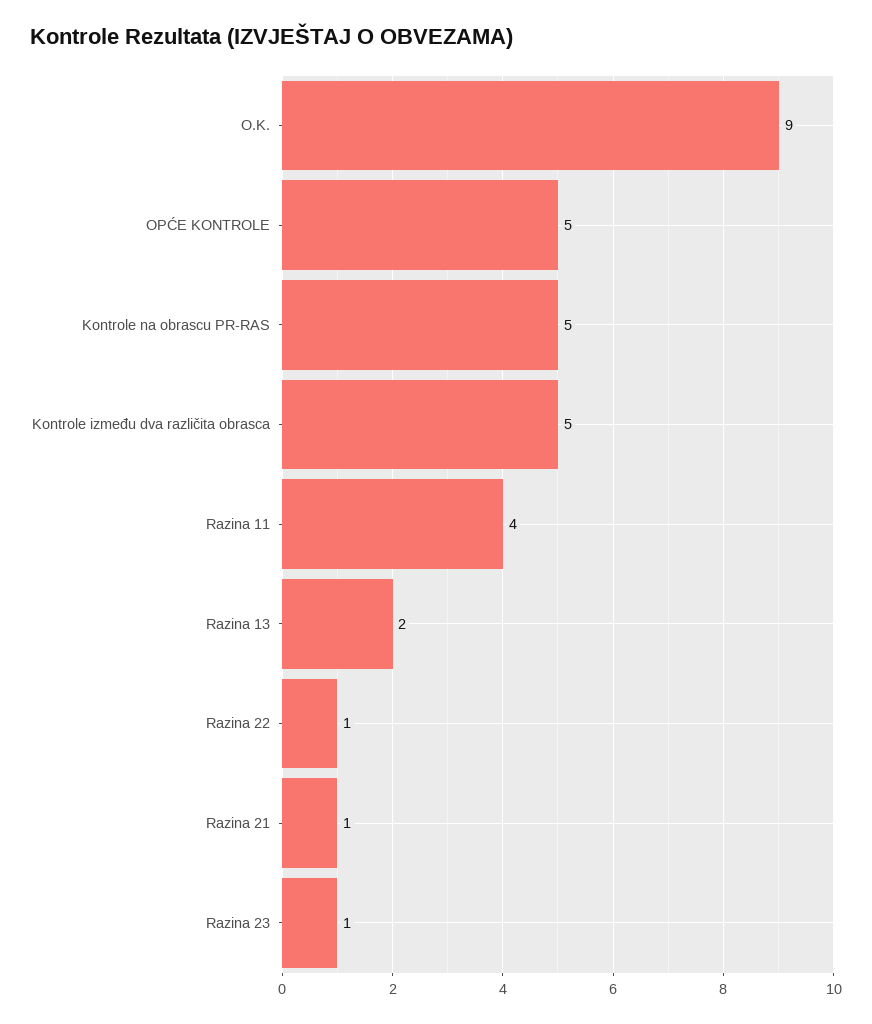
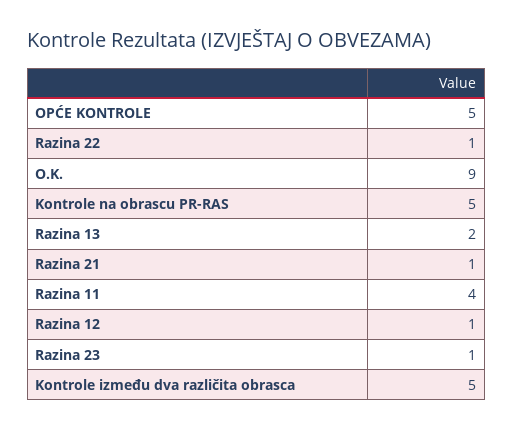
Razina 12: none -> 1

